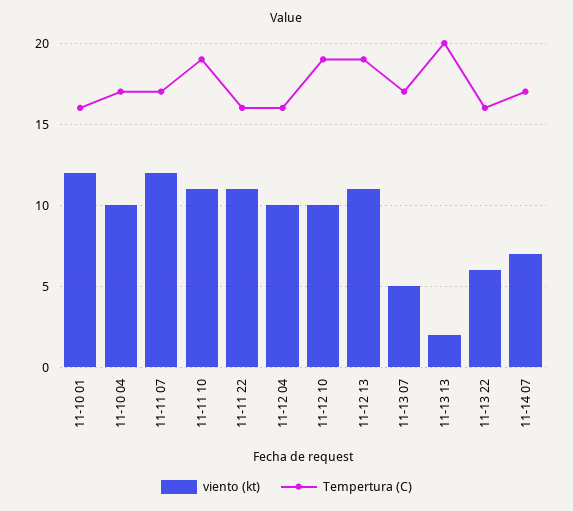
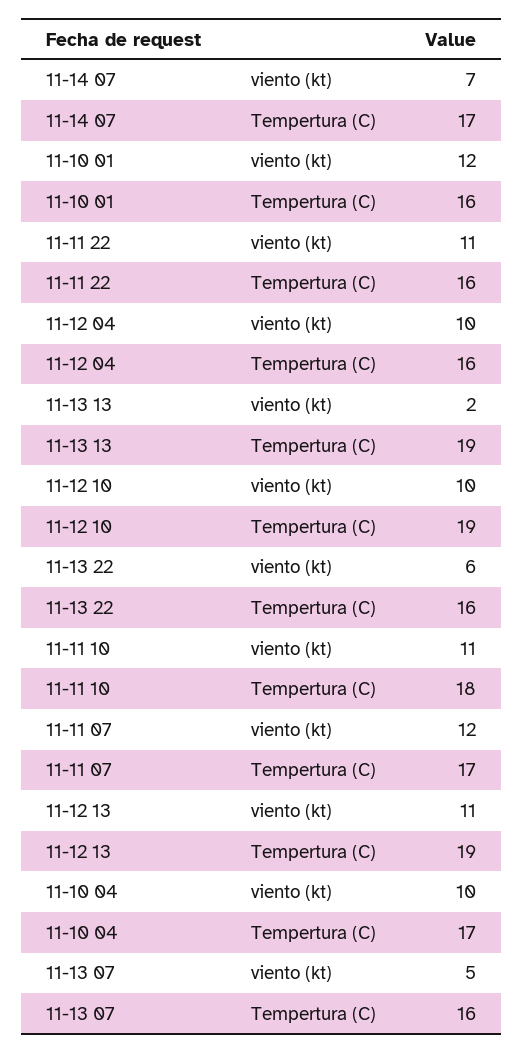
Tempertura (C), 11-11 10: 19 -> 18
Tempertura (C), 11-13 07: 17 -> 16
Tempertura (C), 11-13 13: 20 -> 19

